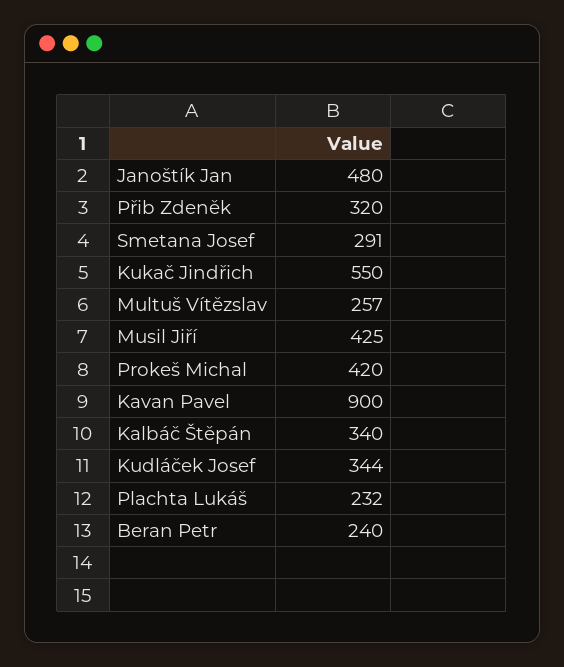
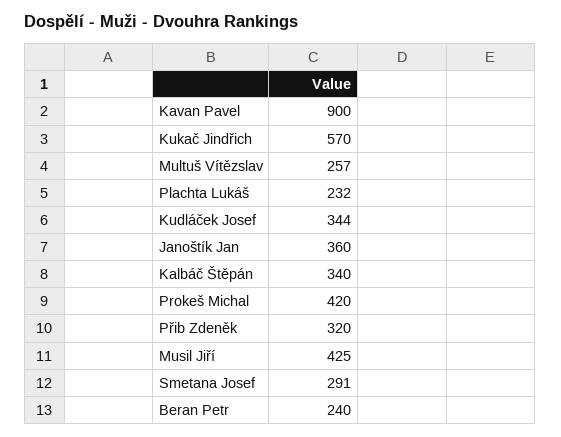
Janoštík Jan: 480 -> 360
Kukač Jindřich: 550 -> 570

